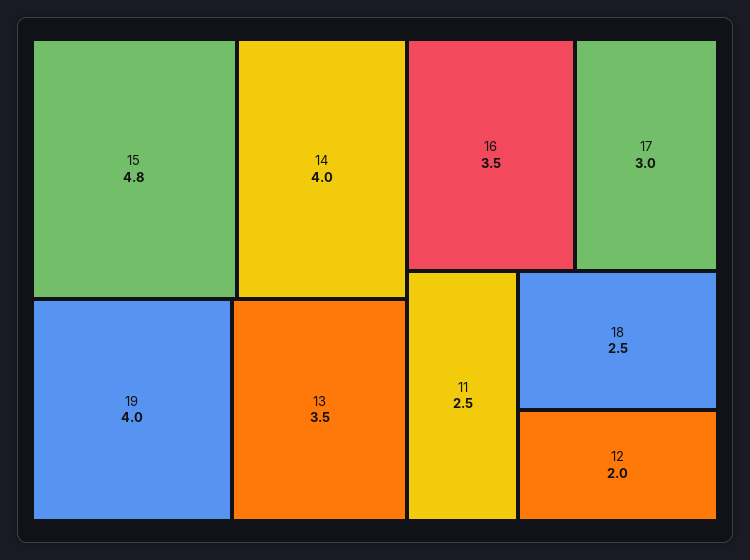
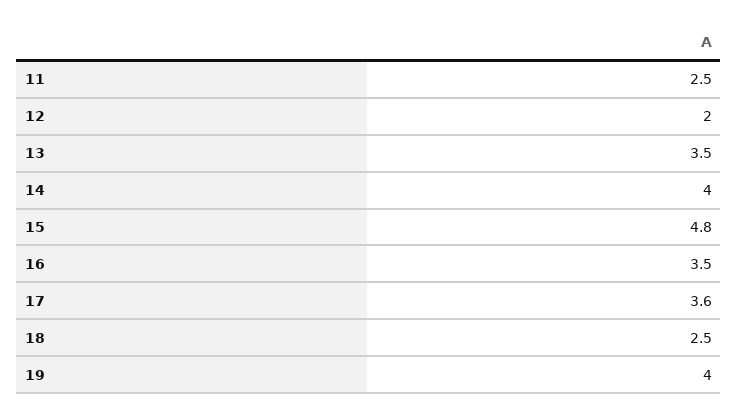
17: 3 -> 3.6

